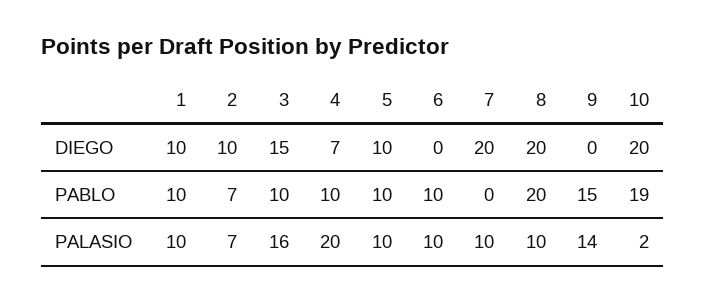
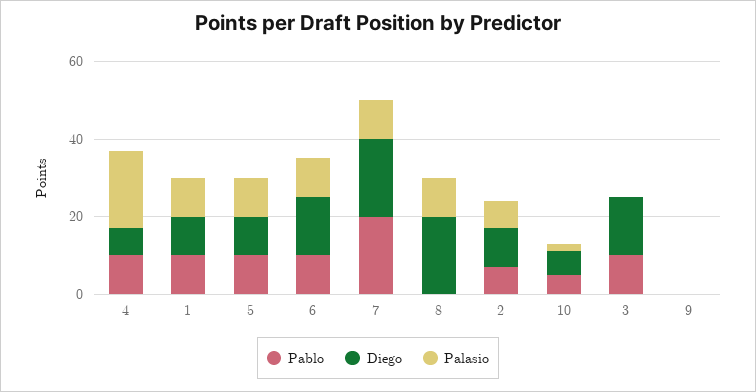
DIEGO, 6: 0 -> 15
DIEGO, 10: 20 -> 5
PABLO, 7: 0 -> 20
PABLO, 8: 20 -> 0
PABLO, 9: 15 -> 0
PABLO, 10: 19 -> 5
PALASIO, 3: 16 -> 0
PALASIO, 9: 14 -> 0

